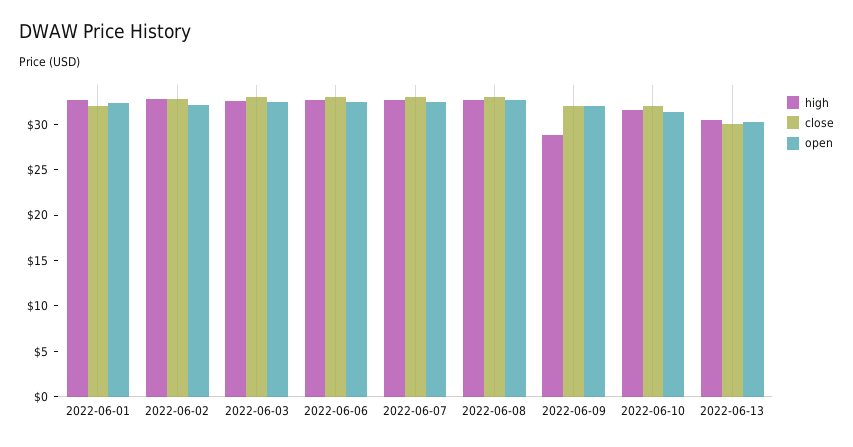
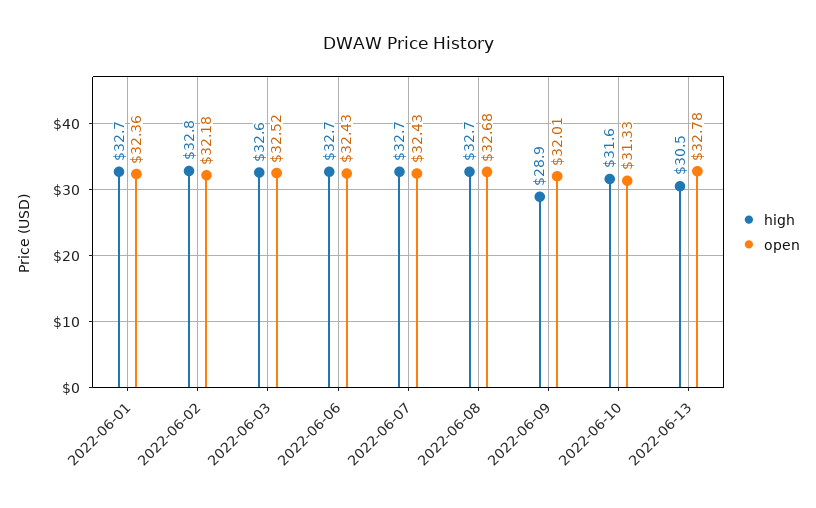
close, 2022-06-01: 32 -> none
close, 2022-06-02: 33 -> none
close, 2022-06-03: 33 -> none
close, 2022-06-06: 33 -> none
close, 2022-06-07: 33 -> none
close, 2022-06-08: 33 -> none
close, 2022-06-09: 32 -> none
close, 2022-06-10: 32 -> none
close, 2022-06-13: 30 -> none
open, 2022-06-13: 30 -> 32.78

